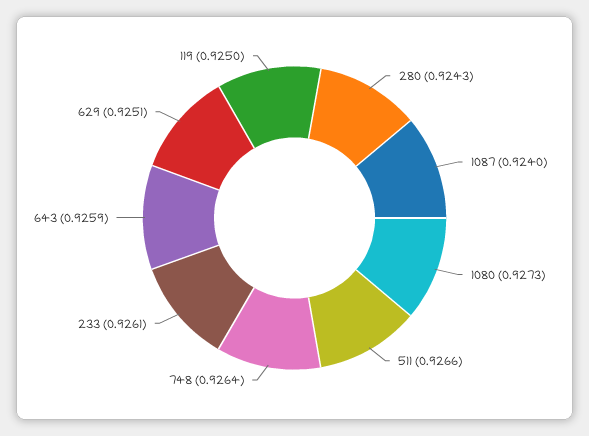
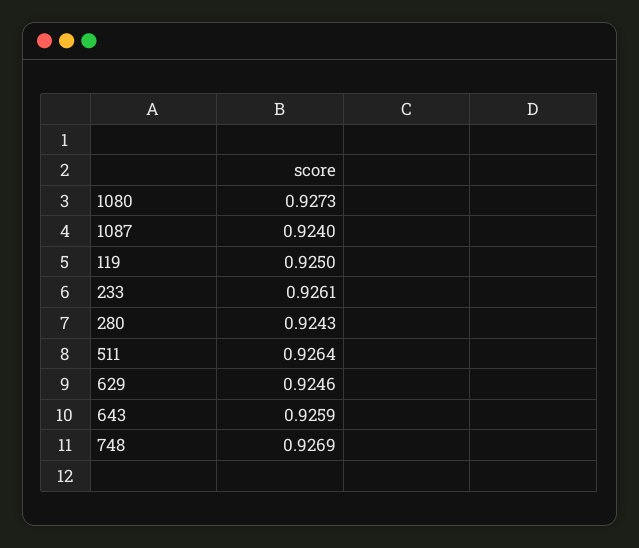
511: 0.9266 -> 0.9264
748: 0.9264 -> 0.9269
629: 0.9251 -> 0.9246

